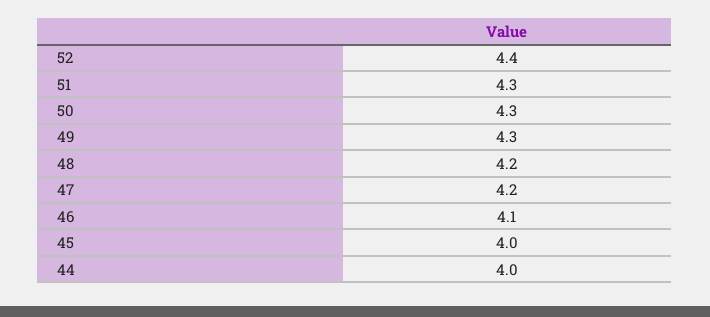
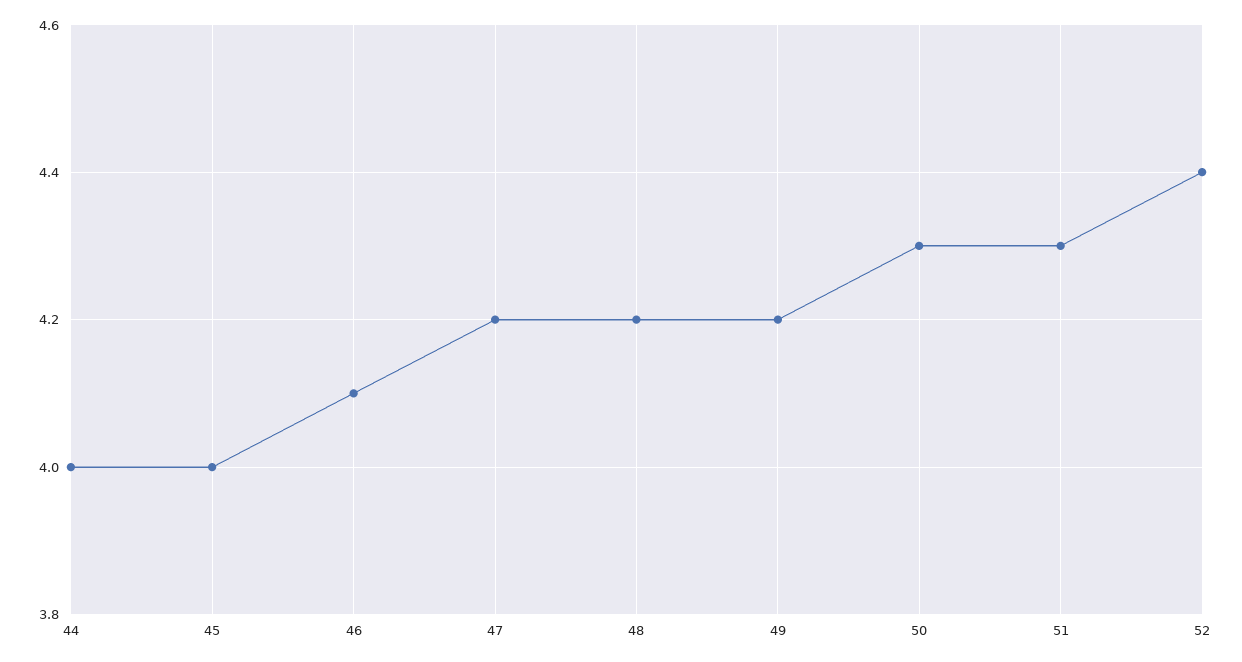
49: 4.3 -> 4.2

